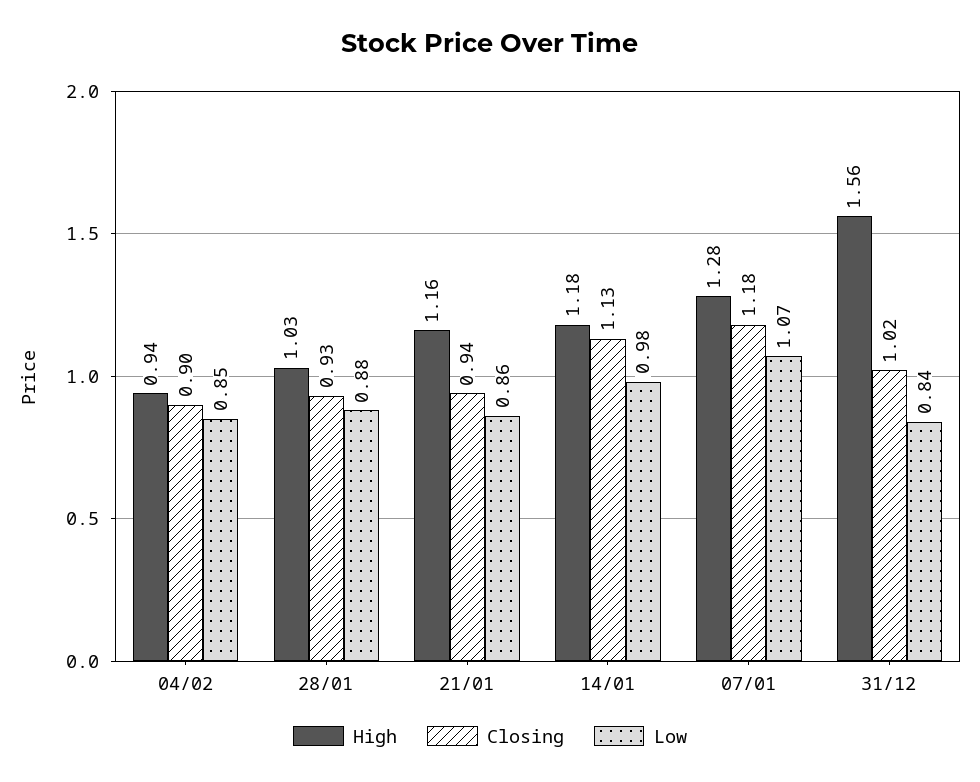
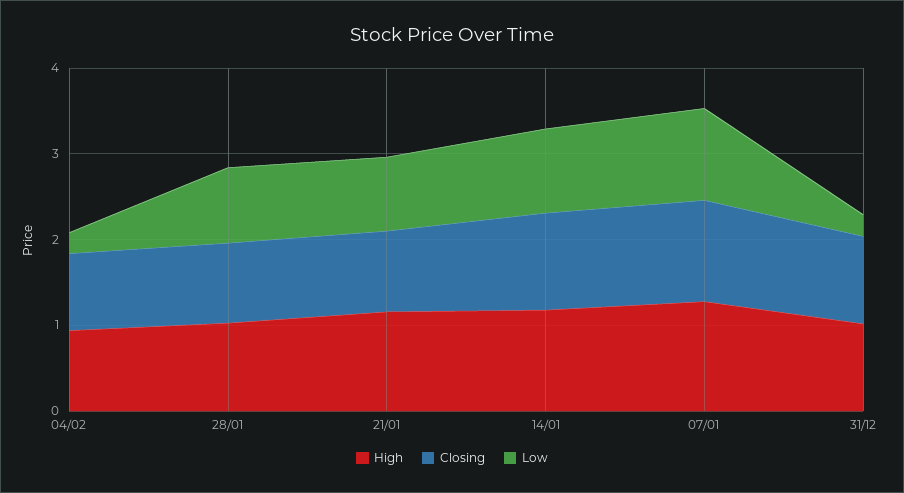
Low, 04/02: 0.85 -> 0.2
High, 31/12: 1.56 -> 1
Low, 31/12: 0.84 -> 0.2

